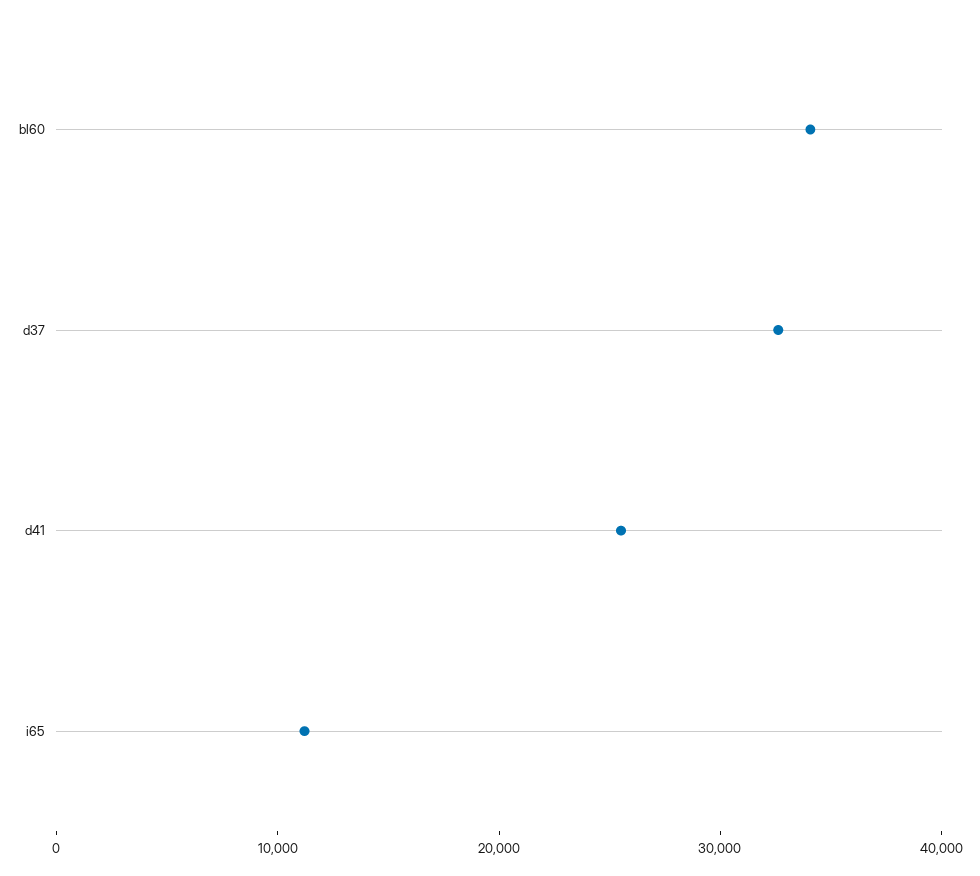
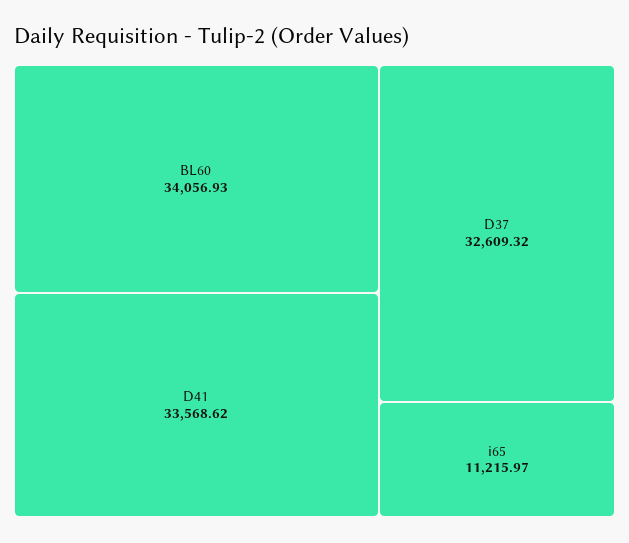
d41: 26000 -> 33568.62

